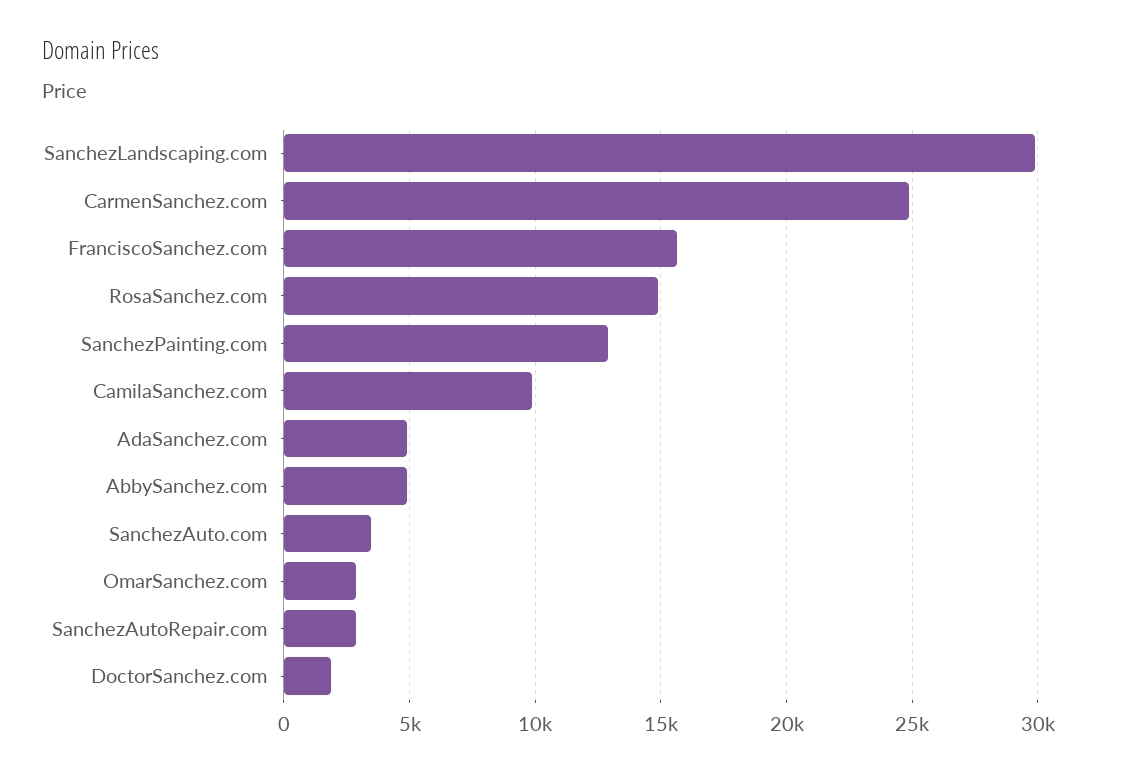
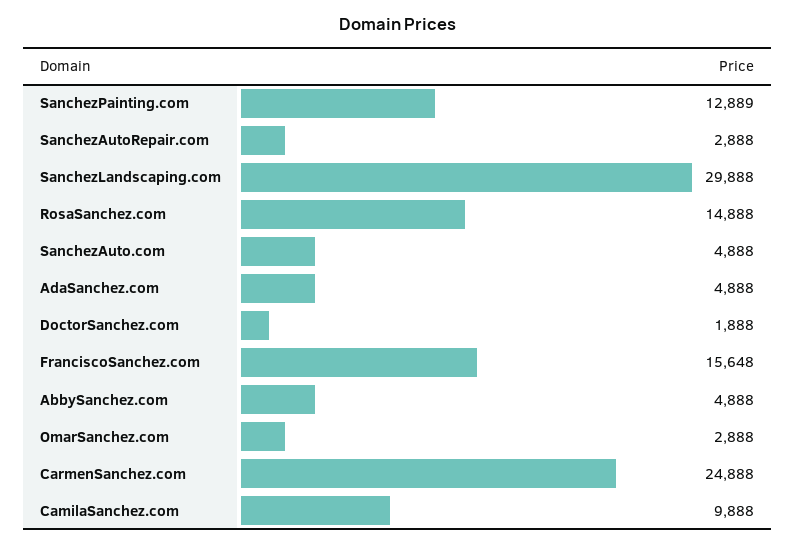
SanchezAuto.com: 3500 -> 4888

